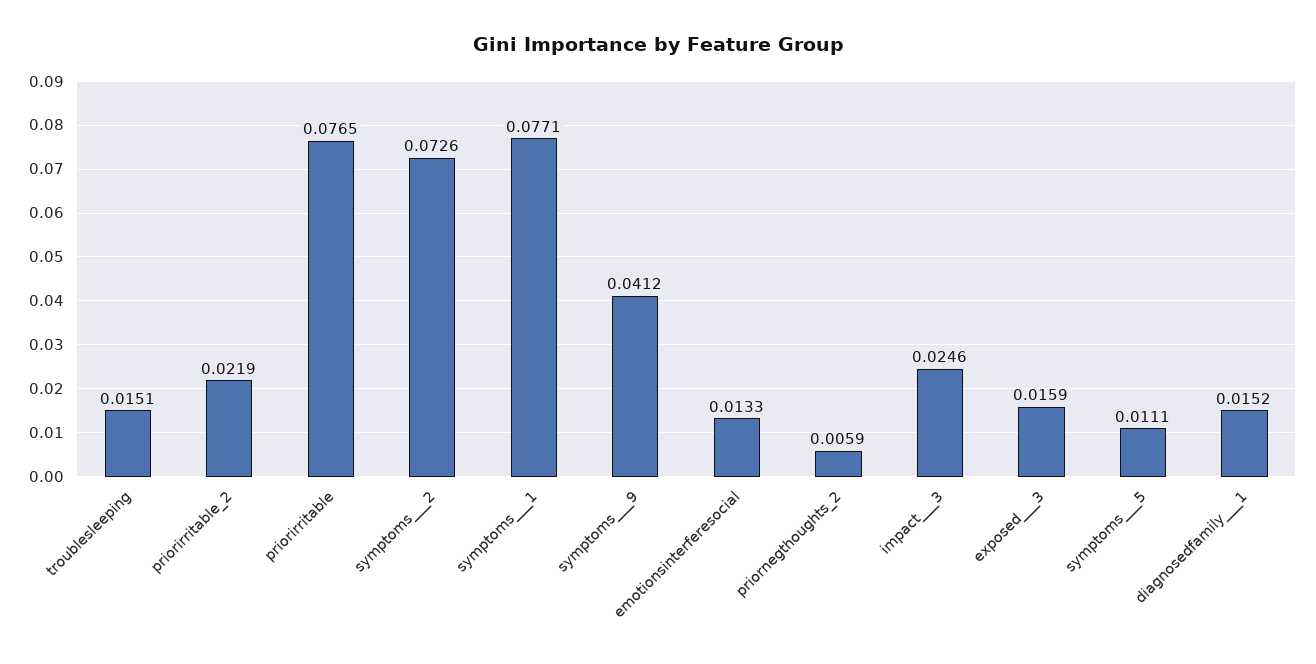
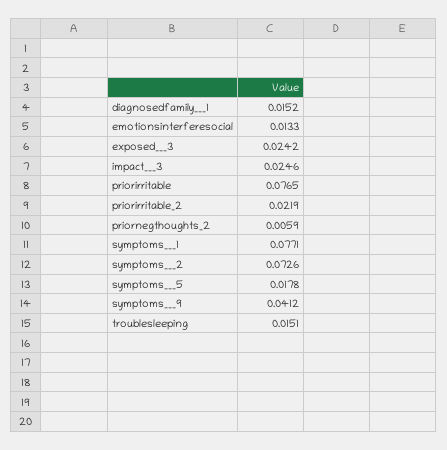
exposed___3: 0.0159 -> 0.0242
symptoms___5: 0.0111 -> 0.0178

